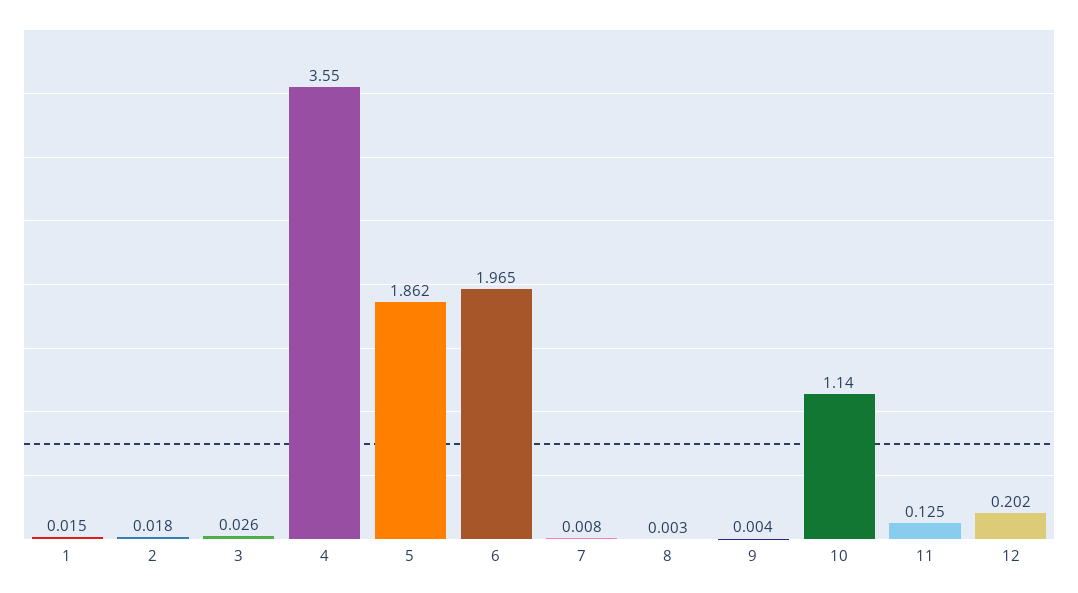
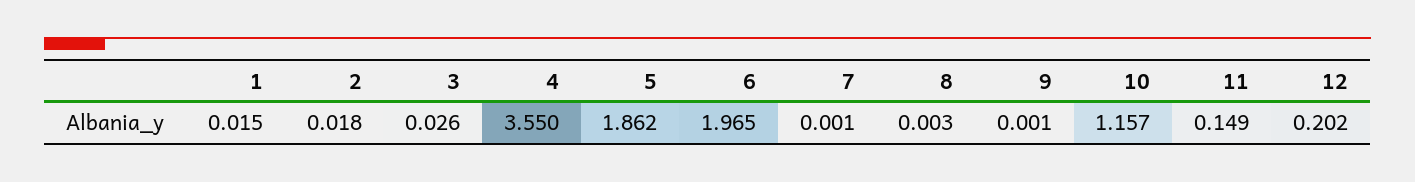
7: 0.008 -> 0.001
9: 0.004 -> 0.001
10: 1.14 -> 1.157
11: 0.125 -> 0.149

